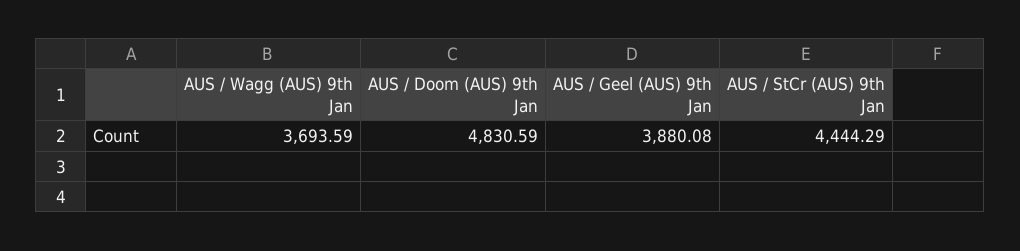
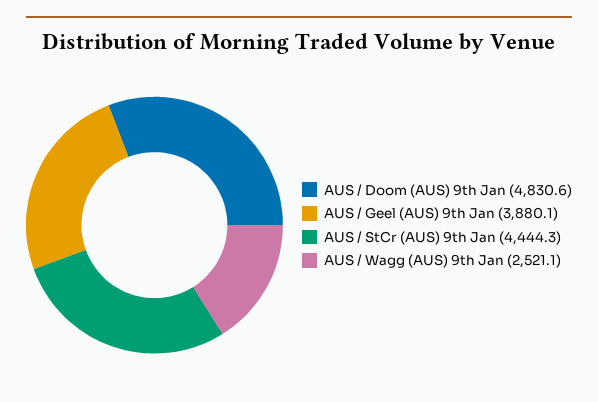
AUS / Wagg (AUS) 9th Jan: 3693.59 -> 2521.1

